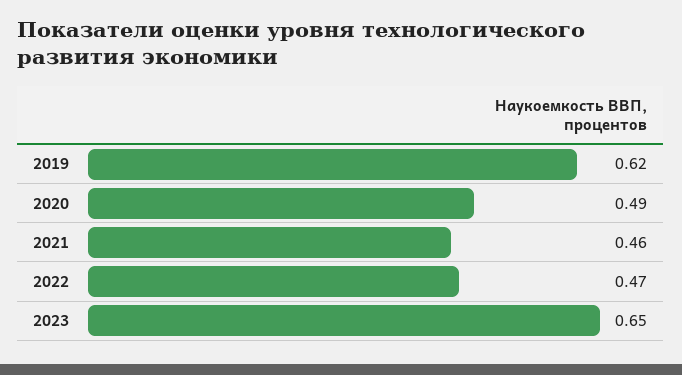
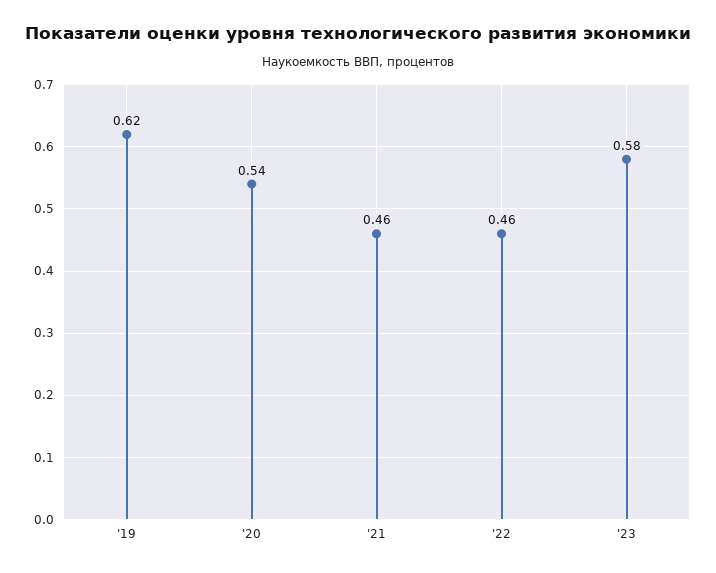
2020: 0.49 -> 0.54
2022: 0.47 -> 0.46
2023: 0.65 -> 0.58

